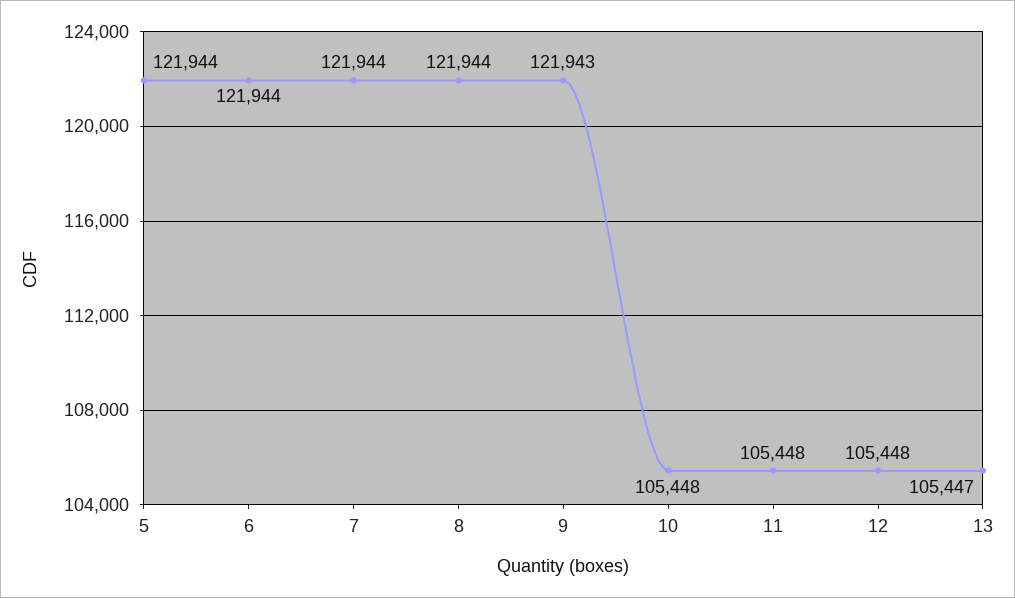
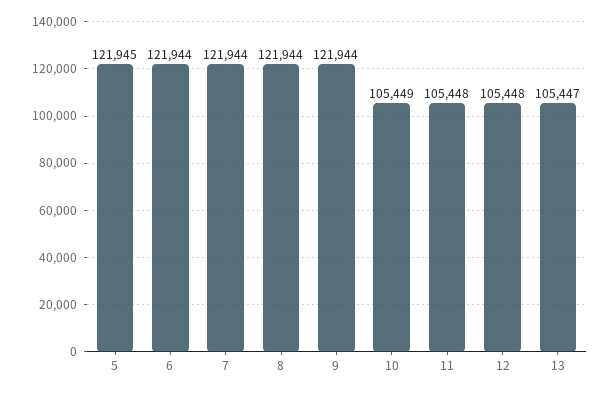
5: 121944 -> 121945
9: 121943 -> 121944
10: 105448 -> 105449

